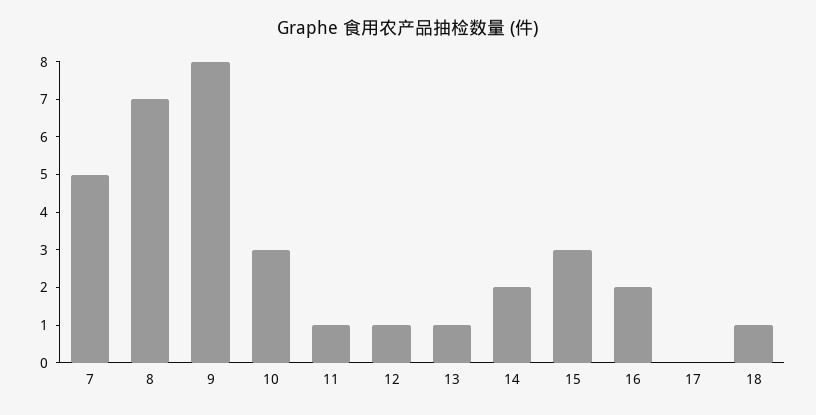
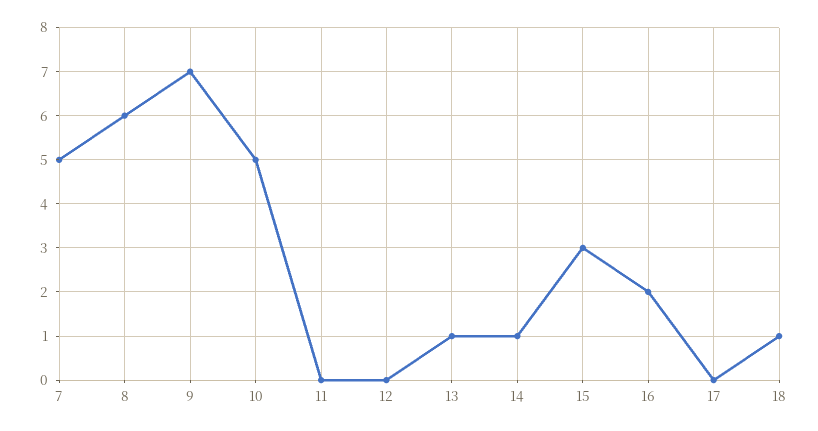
8: 7 -> 6
9: 8 -> 7
10: 3 -> 5
11: 1 -> 0
12: 1 -> 0
14: 2 -> 1

